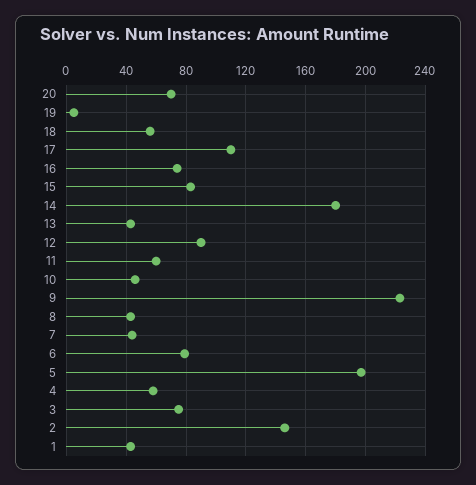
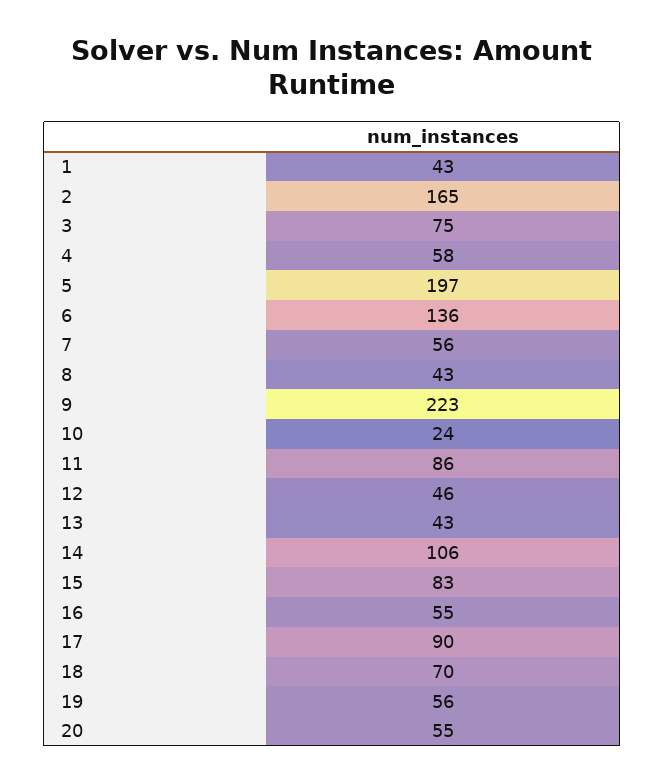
20: 70 -> 55
19: 5 -> 56
18: 55 -> 70
17: 110 -> 90
16: 75 -> 55
14: 180 -> 106
12: 90 -> 46
11: 60 -> 86
10: 45 -> 24
7: 45 -> 56
6: 80 -> 136
2: 145 -> 165

